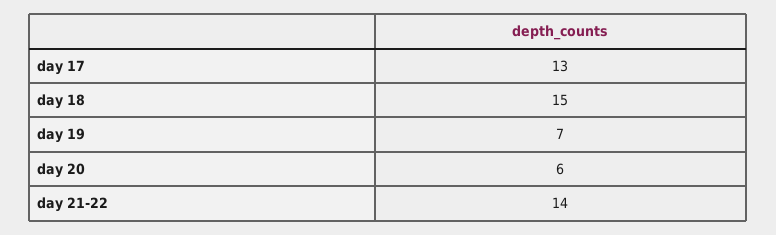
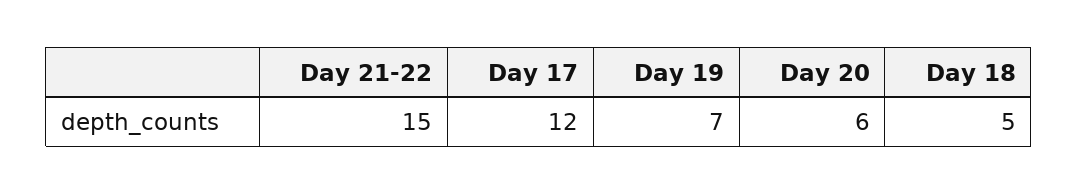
day 17: 13 -> 12
day 18: 15 -> 5
day 21-22: 14 -> 15

